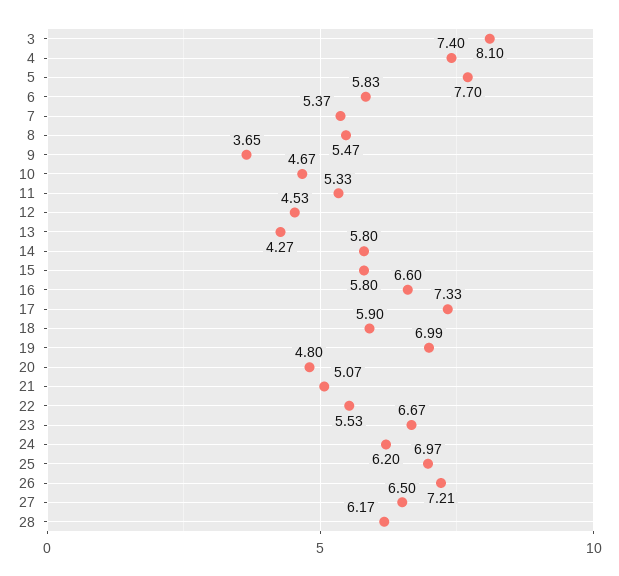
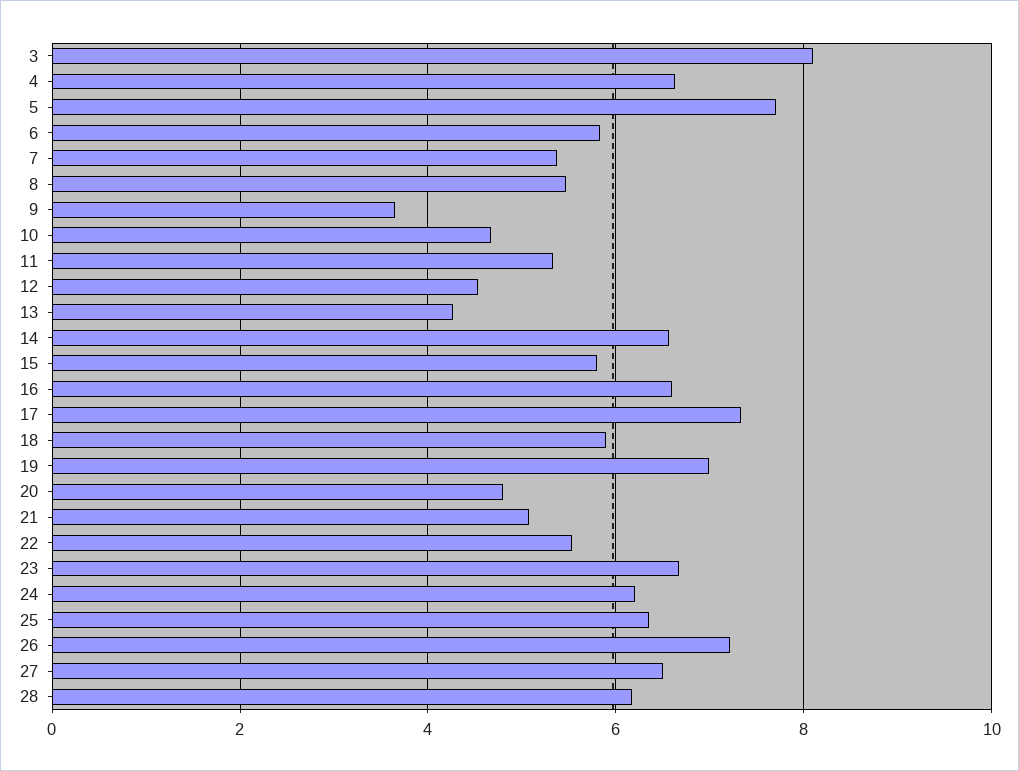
4: 7.4 -> 6.6
14: 5.8 -> 6.6
25: 6.97 -> 6.4

